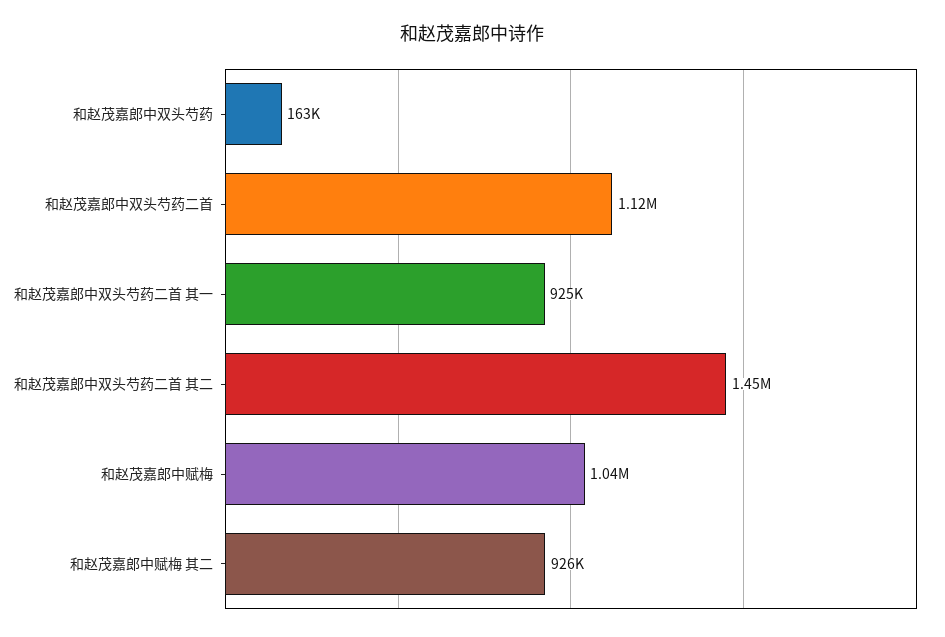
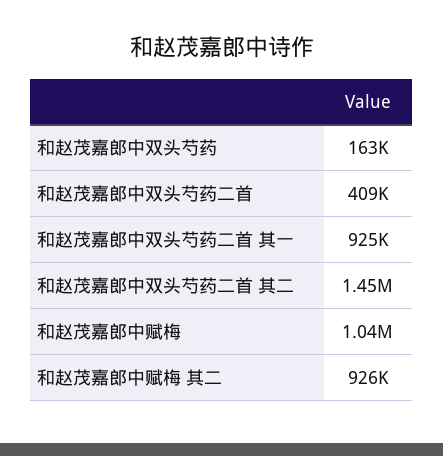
和赵茂嘉郎中双头芍药二首: 1120000 -> 409000

